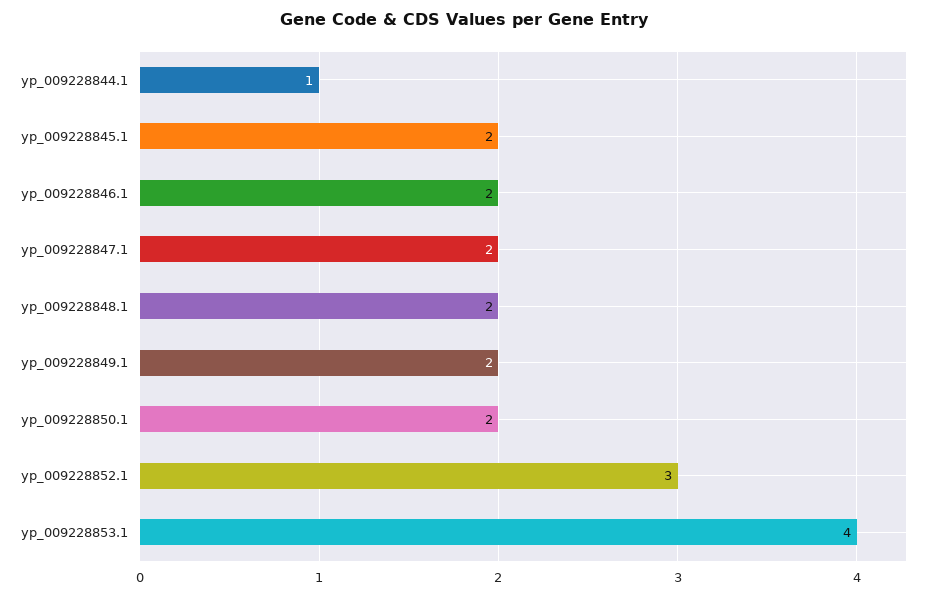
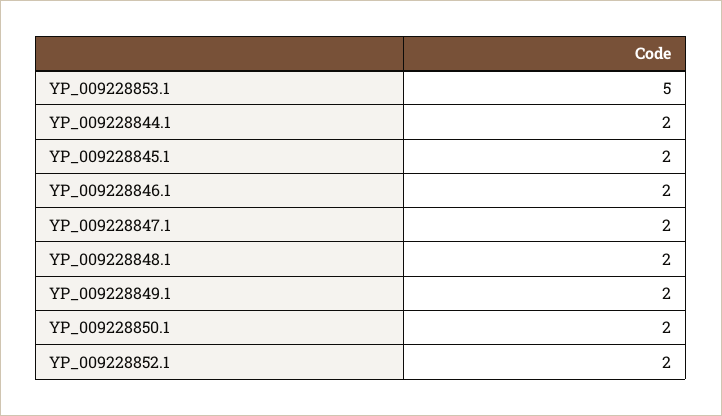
yp_009228844.1: 1 -> 2
yp_009228852.1: 3 -> 2
yp_009228853.1: 4 -> 5

